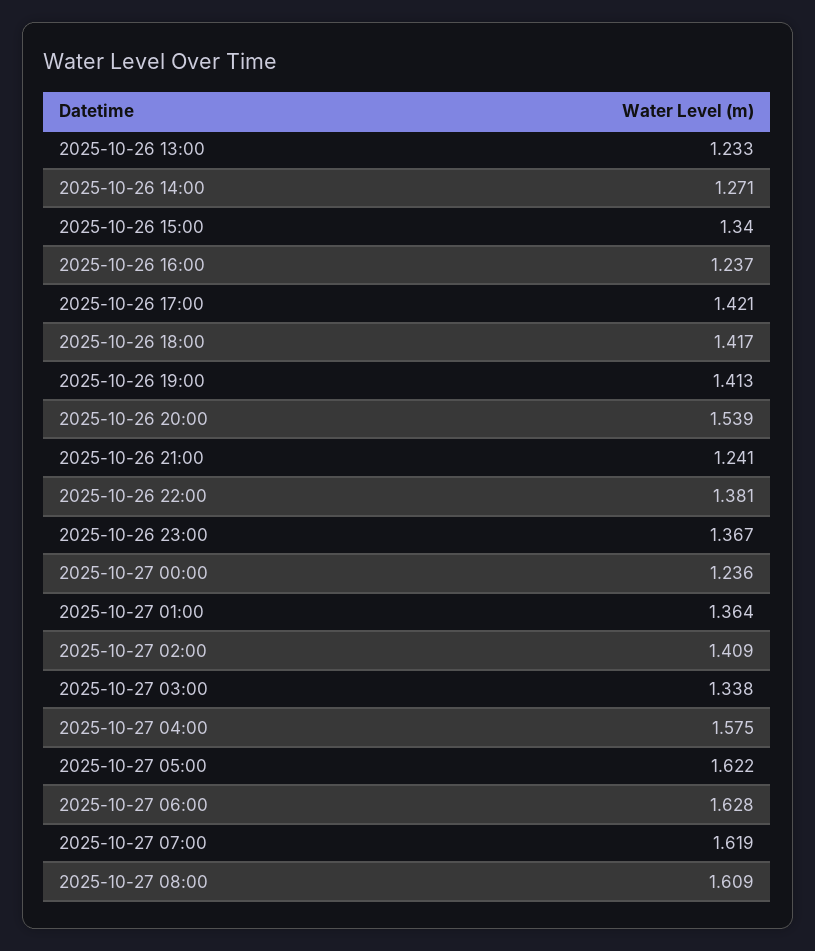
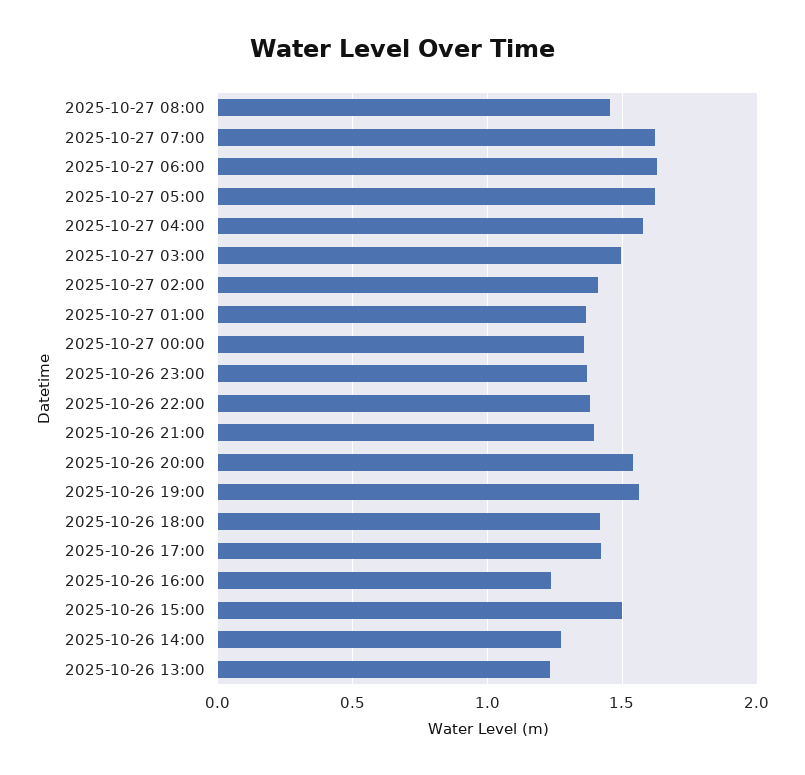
2025-10-26 15:00: 1.34 -> 1.5
2025-10-26 19:00: 1.413 -> 1.55
2025-10-26 21:00: 1.241 -> 1.4
2025-10-27 00:00: 1.236 -> 1.35
2025-10-27 03:00: 1.338 -> 1.5
2025-10-27 08:00: 1.609 -> 1.45

